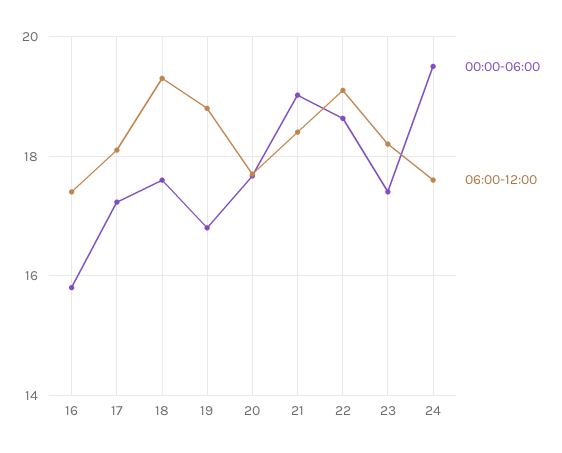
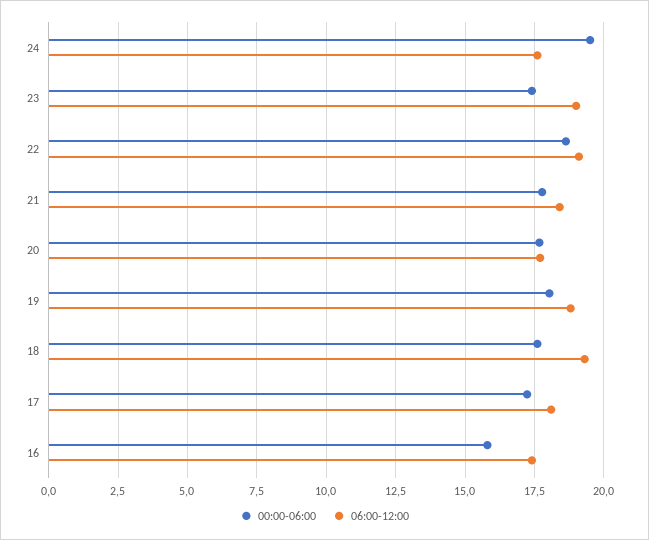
00:00-06:00, 19: 16.8 -> 18
00:00-06:00, 21: 19 -> 17.75
06:00-12:00, 23: 18.2 -> 19

